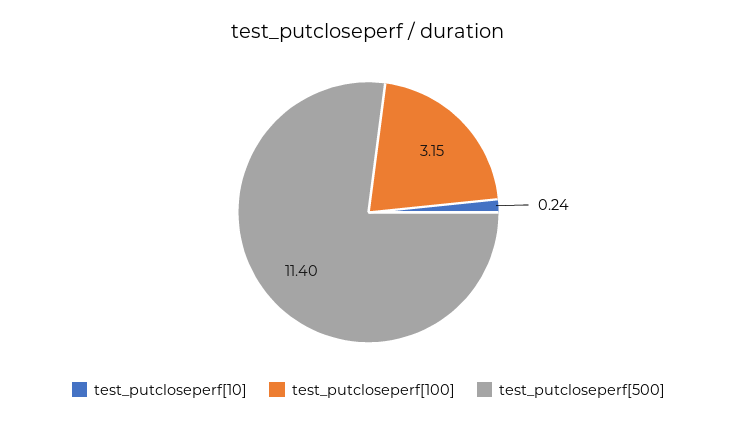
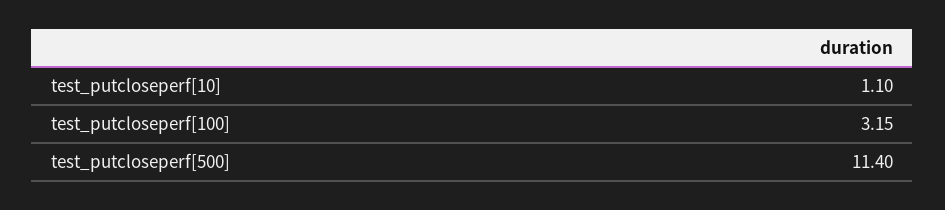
test_putcloseperf[10]: 0.24 -> 1.1

